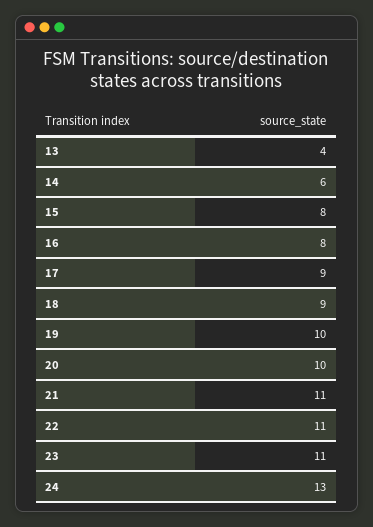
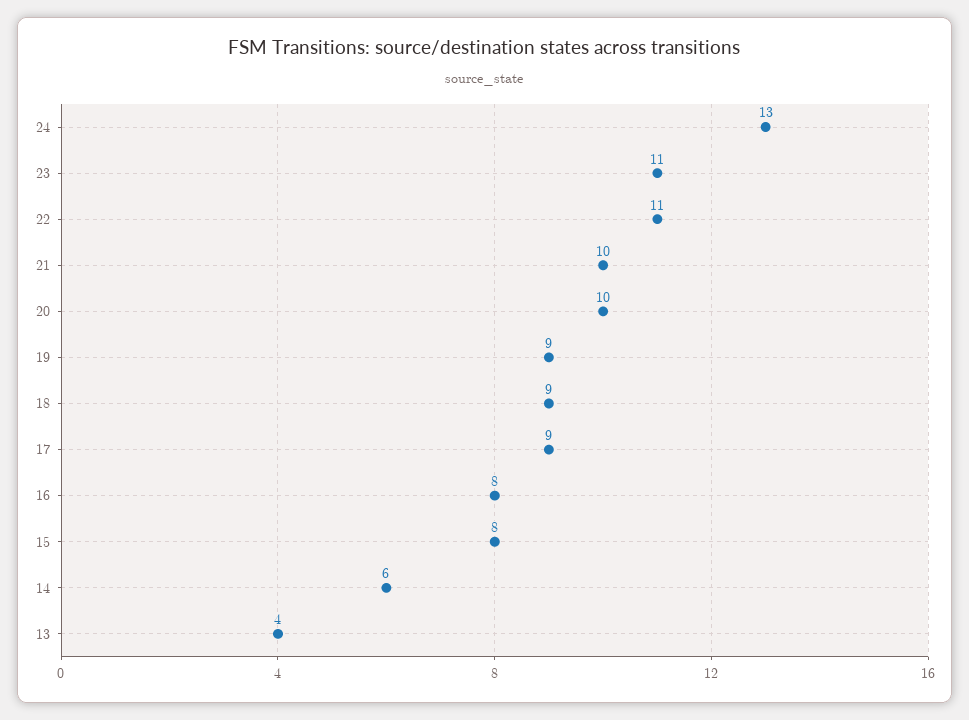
19: 10 -> 9
21: 11 -> 10

